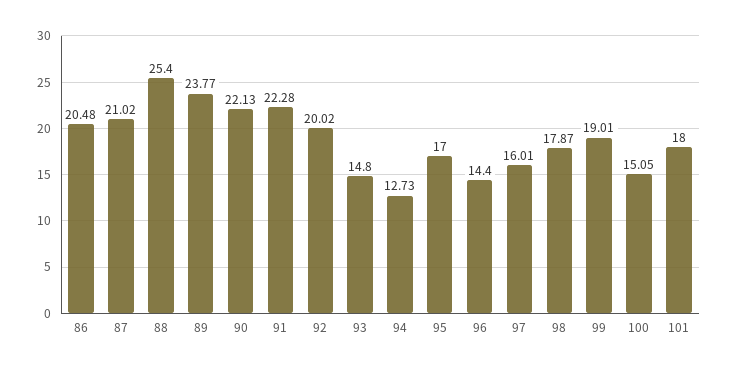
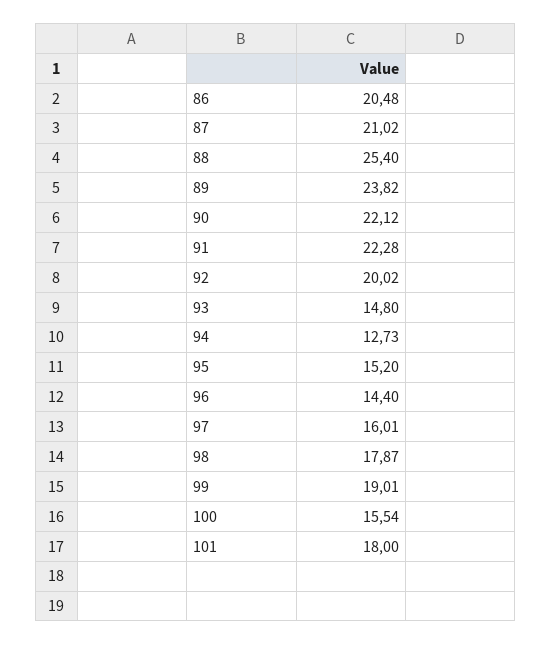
89: 23.77 -> 23.82
90: 22.13 -> 22.12
95: 17 -> 15.2
100: 15.05 -> 15.54

